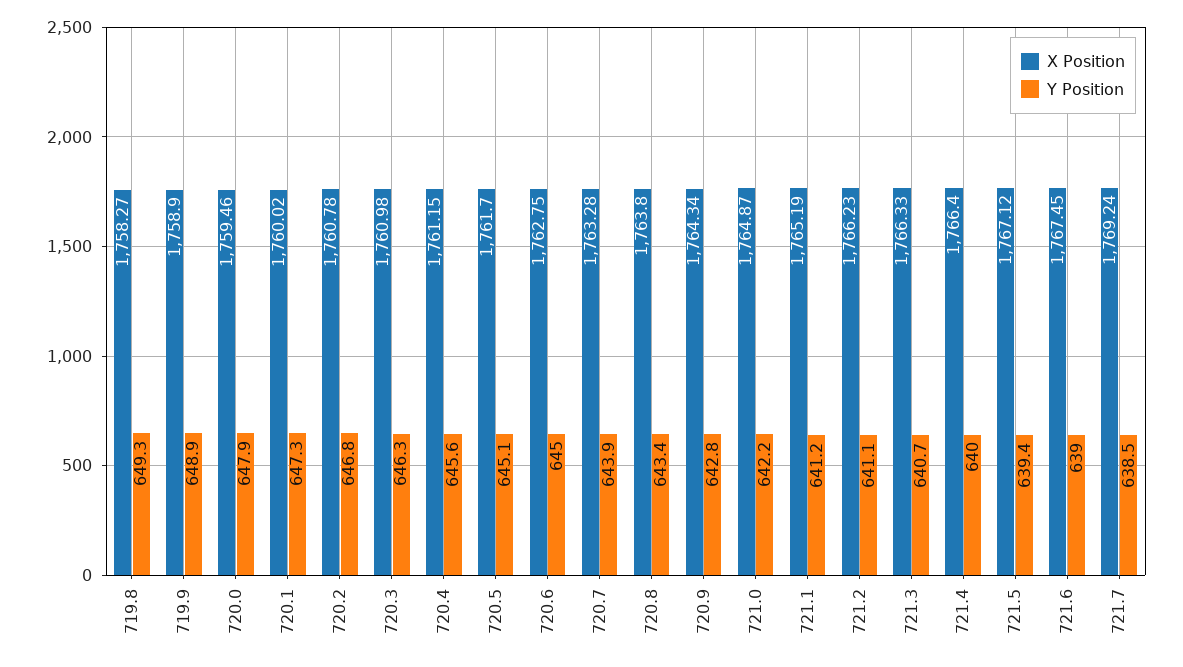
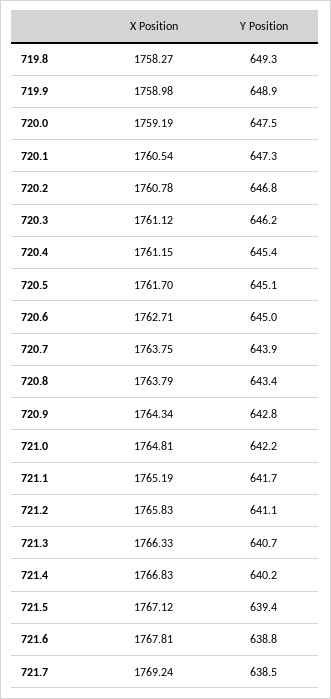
X Position, 719.9: 1758.9 -> 1758.98
X Position, 720.0: 1759.46 -> 1759.19
Y Position, 720.0: 647.9 -> 647.5
X Position, 720.1: 1760.02 -> 1760.54
X Position, 720.3: 1760.98 -> 1761.12
Y Position, 720.3: 646.3 -> 646.2
Y Position, 720.4: 645.6 -> 645.4
X Position, 720.6: 1762.75 -> 1762.71
X Position, 720.7: 1763.28 -> 1763.75
X Position, 720.8: 1763.8 -> 1763.79
X Position, 721.0: 1764.87 -> 1764.81
Y Position, 721.1: 641.2 -> 641.7
X Position, 721.2: 1766.23 -> 1765.83
X Position, 721.4: 1766.4 -> 1766.83
Y Position, 721.4: 640 -> 640.2
X Position, 721.6: 1767.45 -> 1767.81
Y Position, 721.6: 639 -> 638.8

